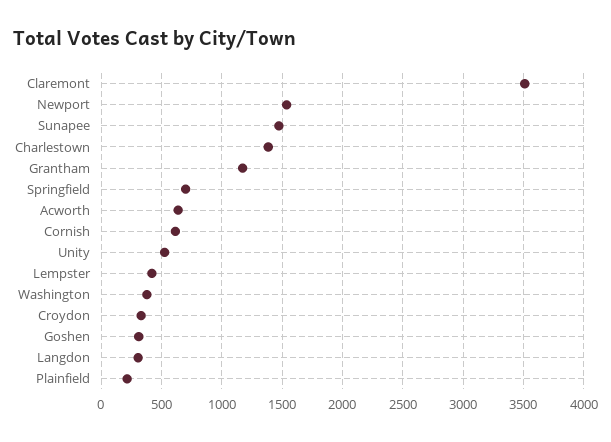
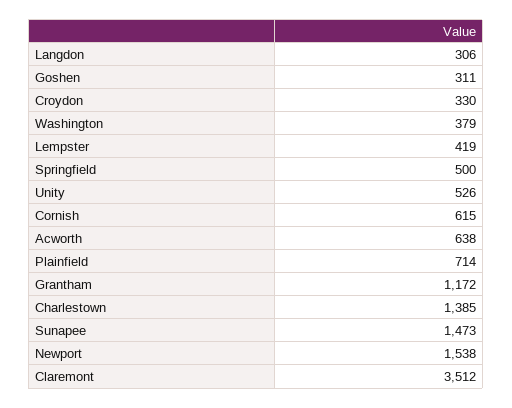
Springfield: 700 -> 500
Plainfield: 200 -> 714

